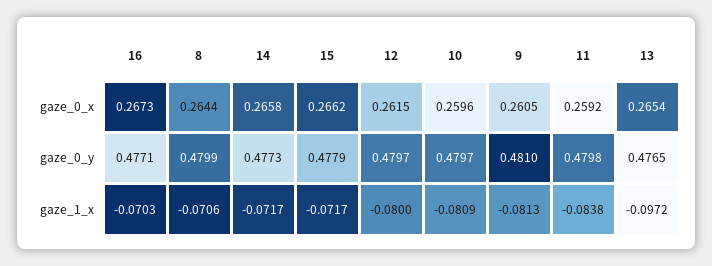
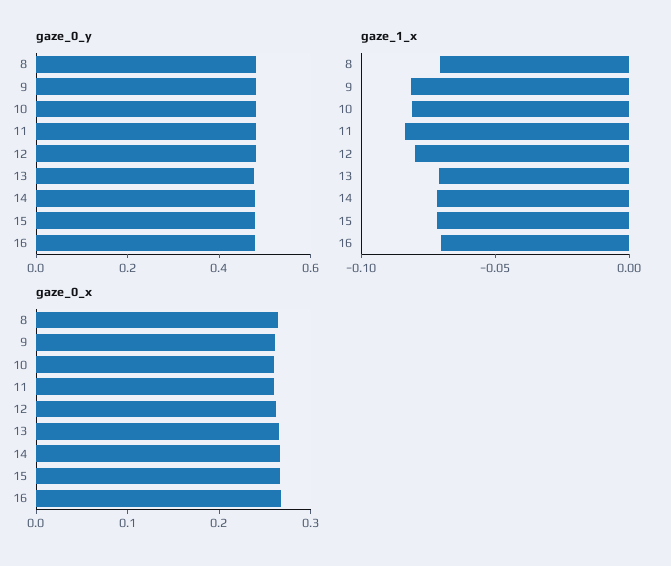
gaze_1_x, 13: -0.0972 -> -0.07

